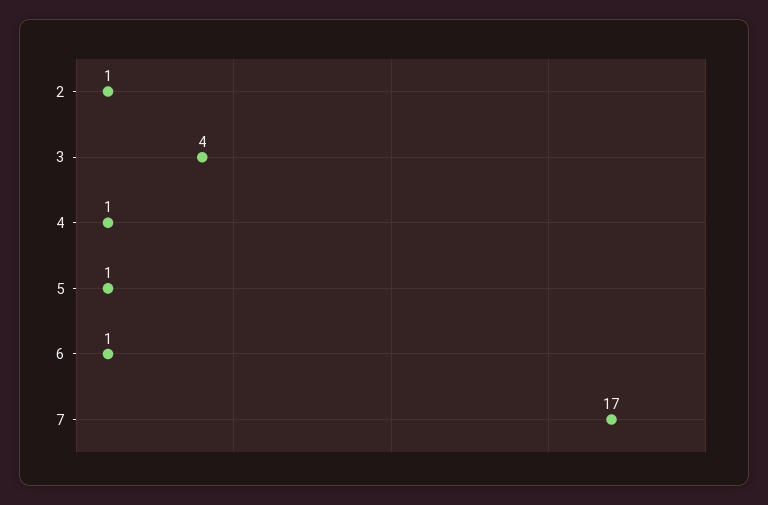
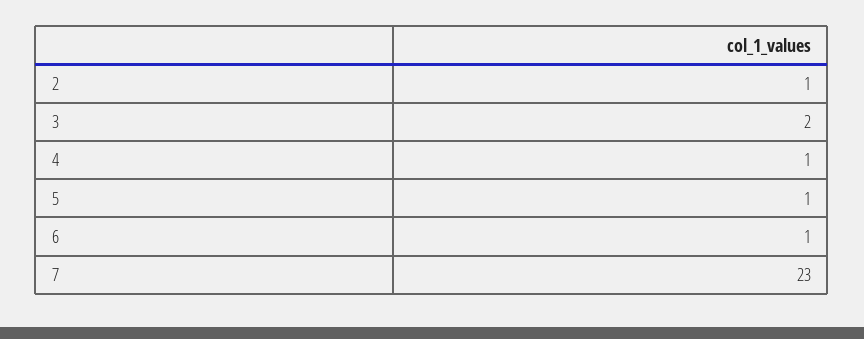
3: 4 -> 2
7: 17 -> 23

